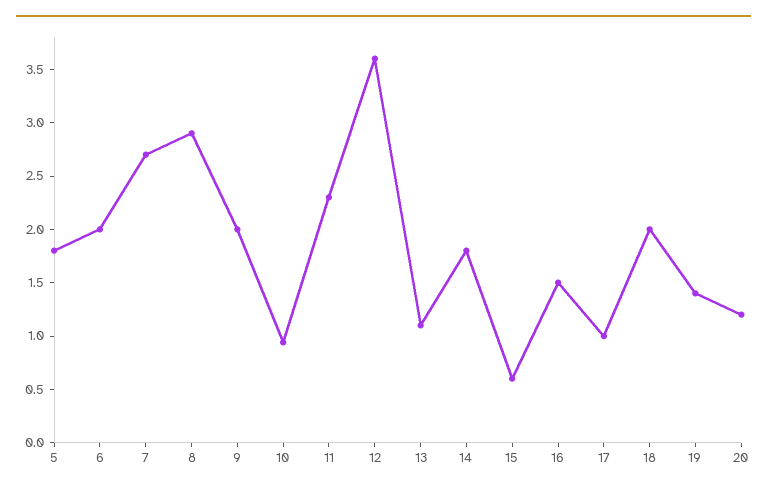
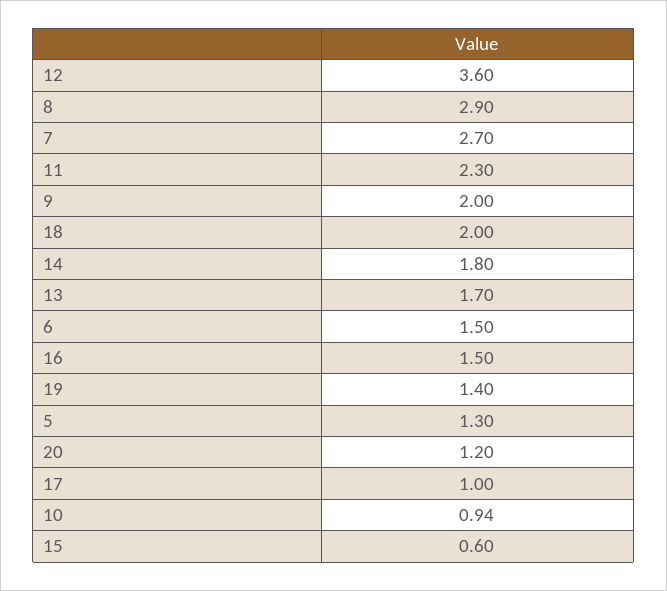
5: 1.8 -> 1.3
6: 2 -> 1.5
13: 1.1 -> 1.7

